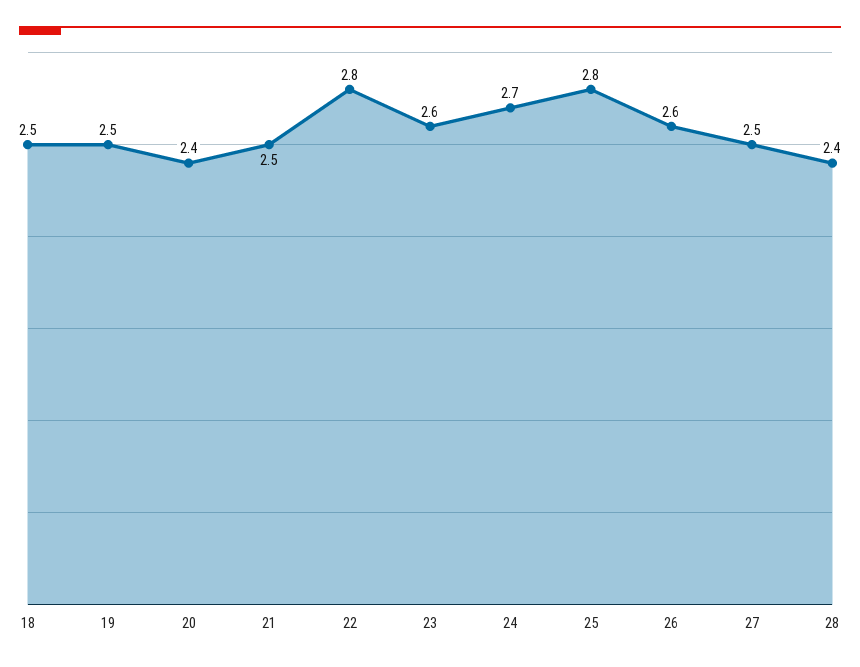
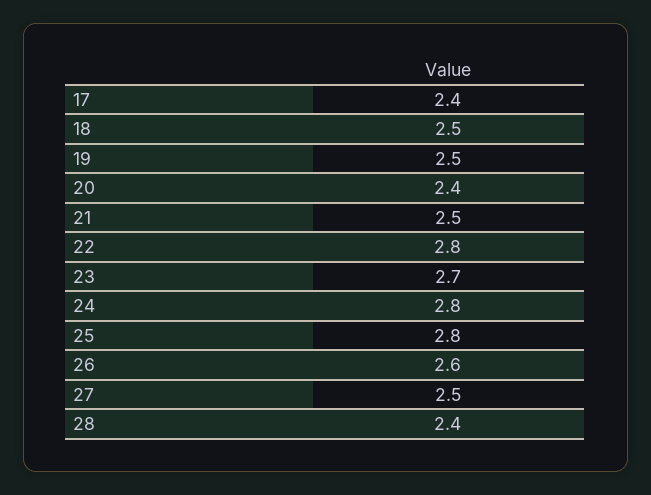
23: 2.6 -> 2.7
24: 2.7 -> 2.8
17: none -> 2.4

